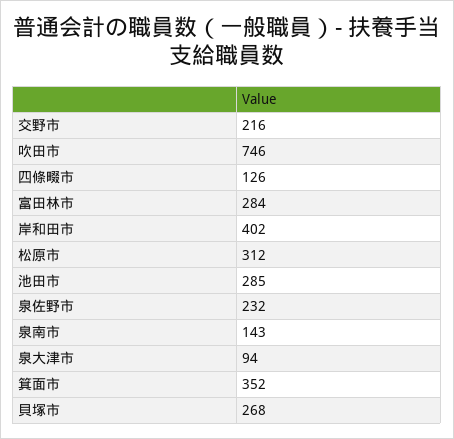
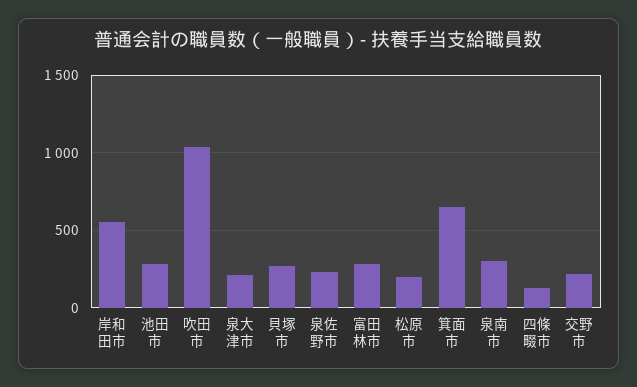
吹田市: 746 -> 1050
岸和田市: 402 -> 550
松原市: 312 -> 200
泉南市: 143 -> 300
泉大津市: 94 -> 200
箕面市: 352 -> 650

